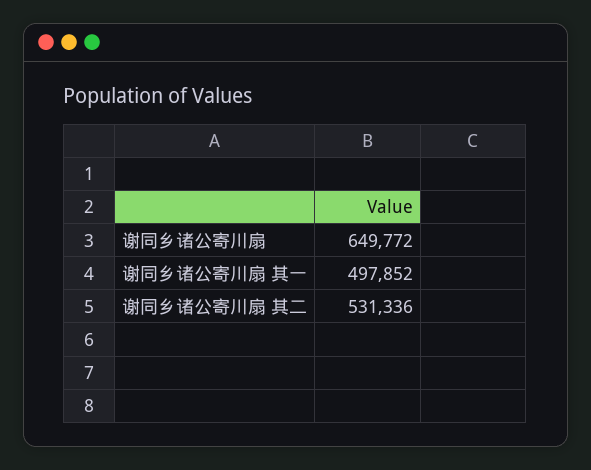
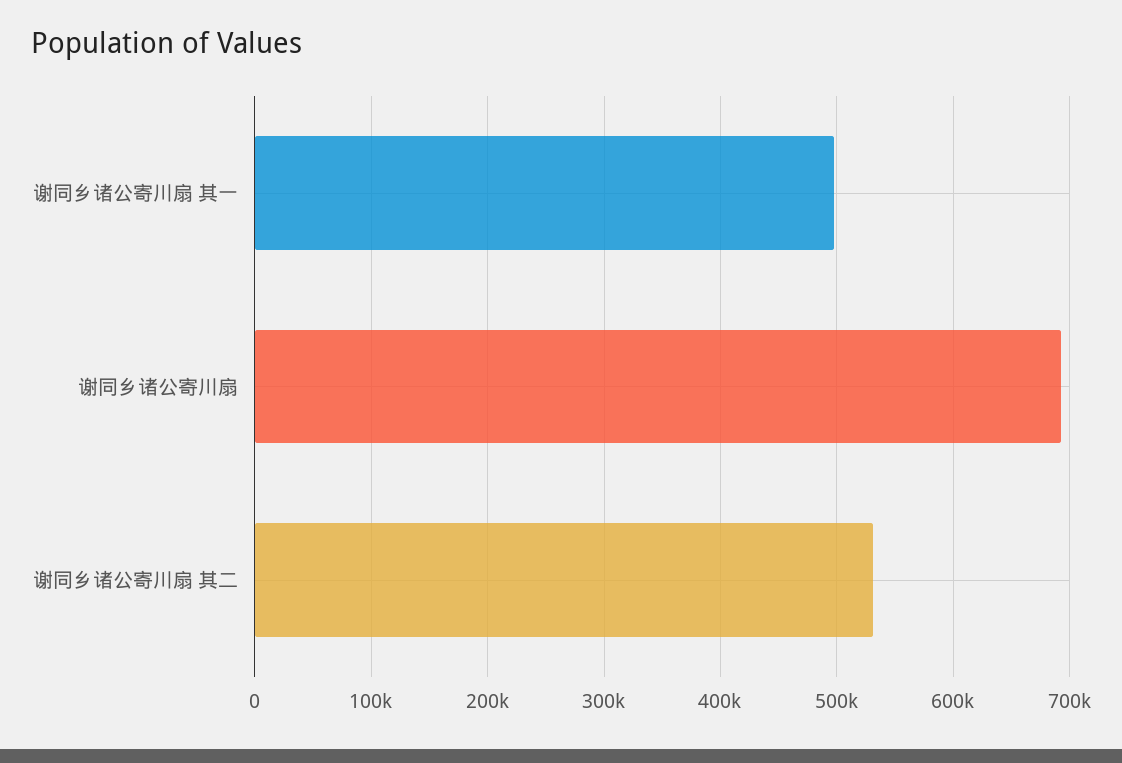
谢同乡诸公寄川扇: 649772 -> 690000

